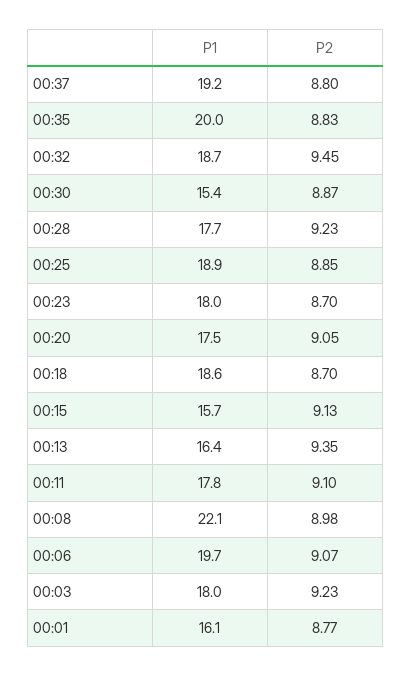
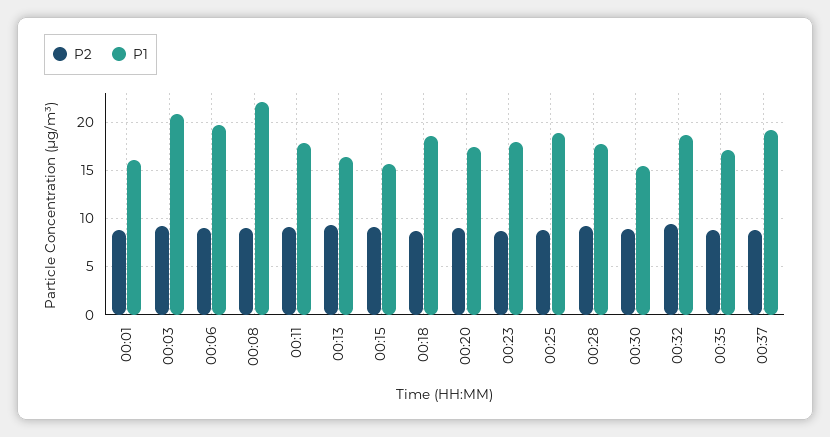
P1, 00:35: 20 -> 17
P1, 00:03: 18 -> 21

